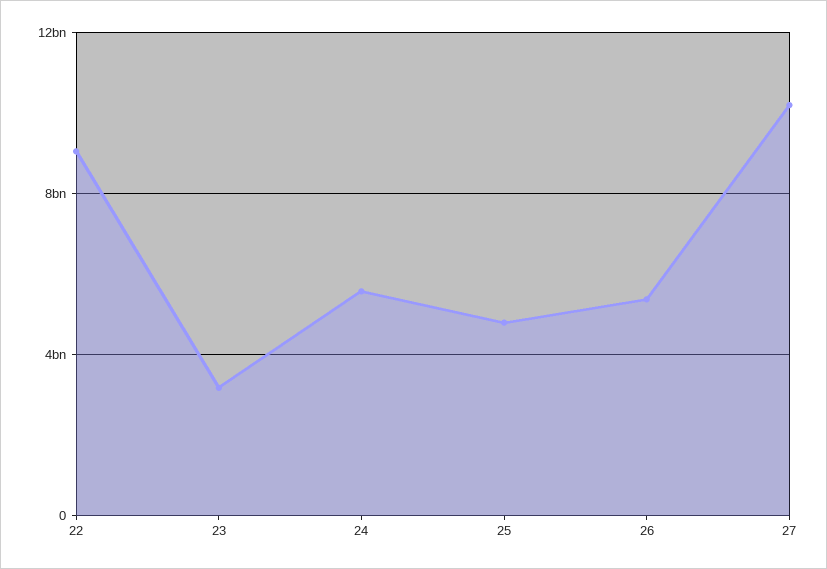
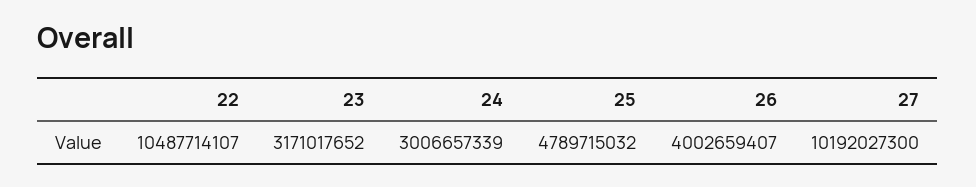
22: 9000000000 -> 10487714107
24: 5500000000 -> 3006657339
26: 5500000000 -> 4002659407

